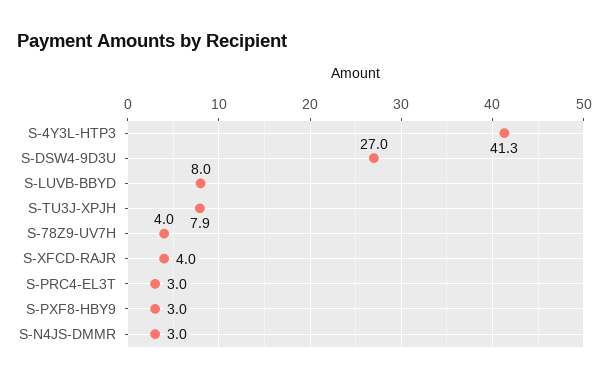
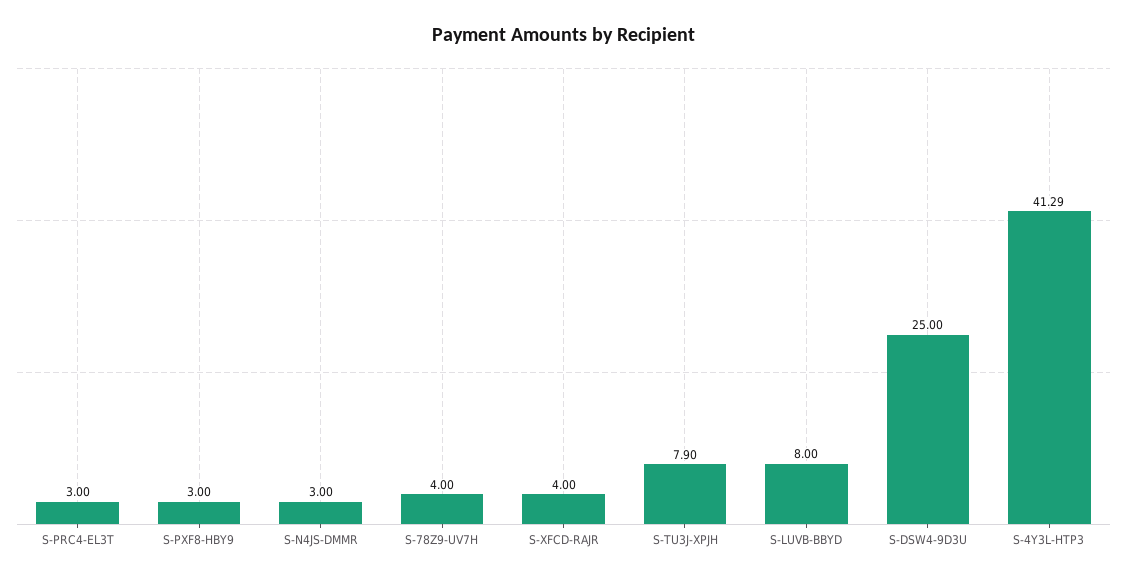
S-DSW4-9D3U: 27 -> 25

